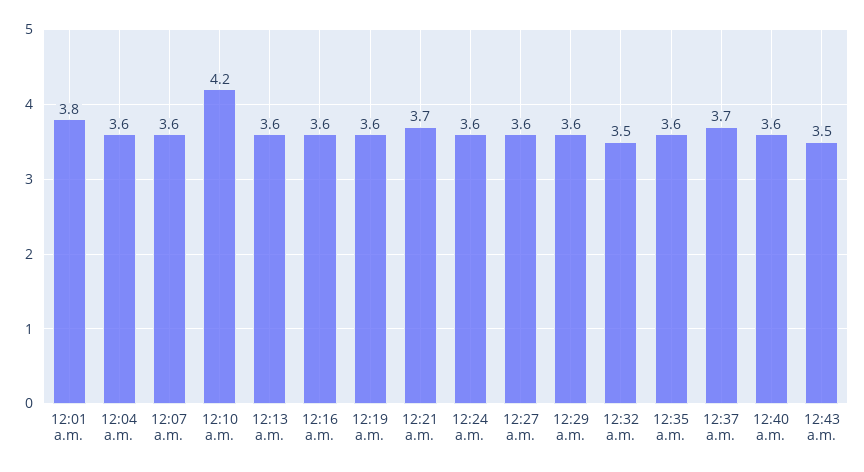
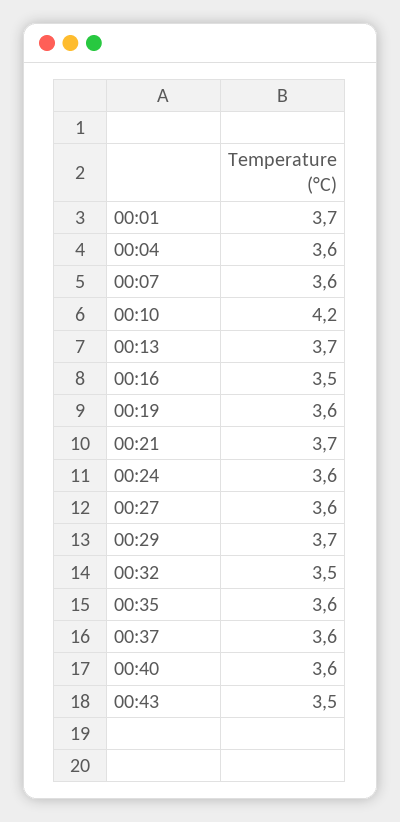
12:01 a.m.: 3.8 -> 3.7
12:13 a.m.: 3.6 -> 3.7
12:16 a.m.: 3.6 -> 3.5
12:29 a.m.: 3.6 -> 3.7
12:37 a.m.: 3.7 -> 3.6

